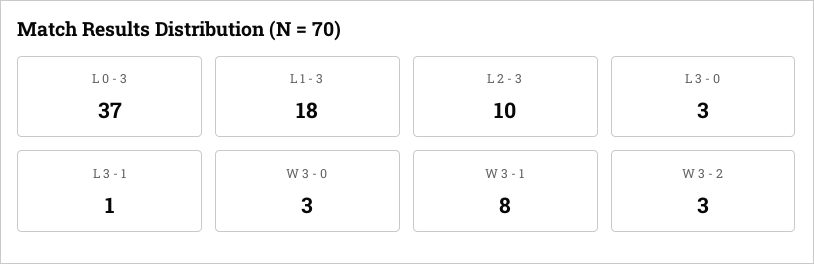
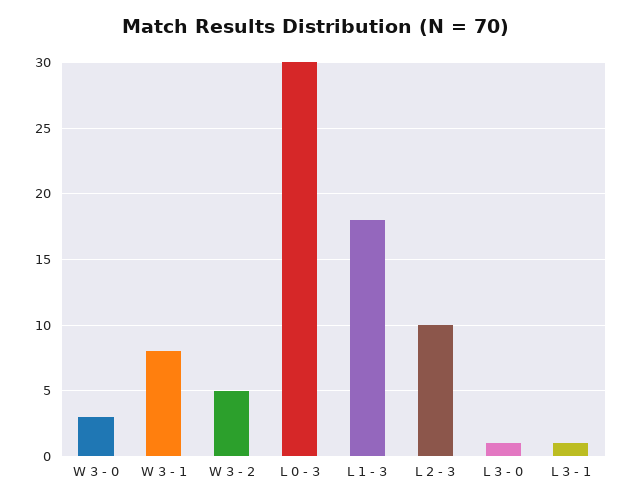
L 0 - 3: 37 -> 30
L 3 - 0: 3 -> 1
W 3 - 2: 3 -> 5

